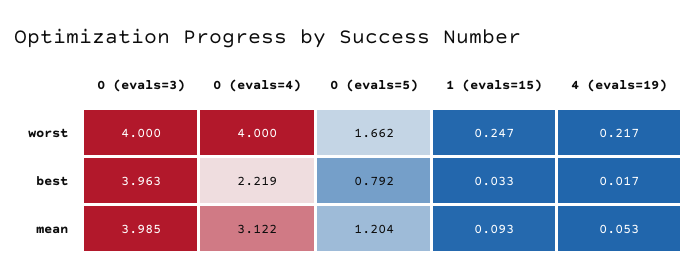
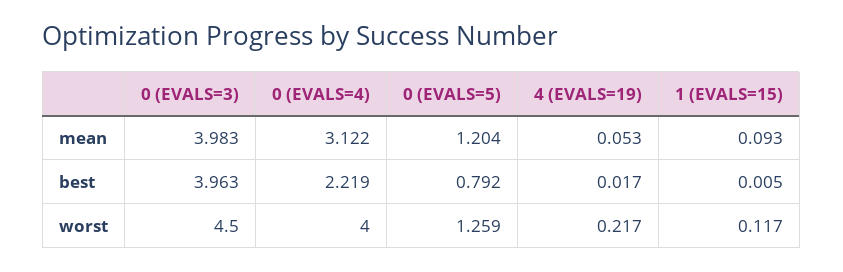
0 (evals=3), worst: 4 -> 4.5
0 (evals=5), worst: 1.662 -> 1.259
1 (evals=15), worst: 0.247 -> 0.117
1 (evals=15), best: 0.033 -> 0.005
0 (evals=3), mean: 3.985 -> 3.983

